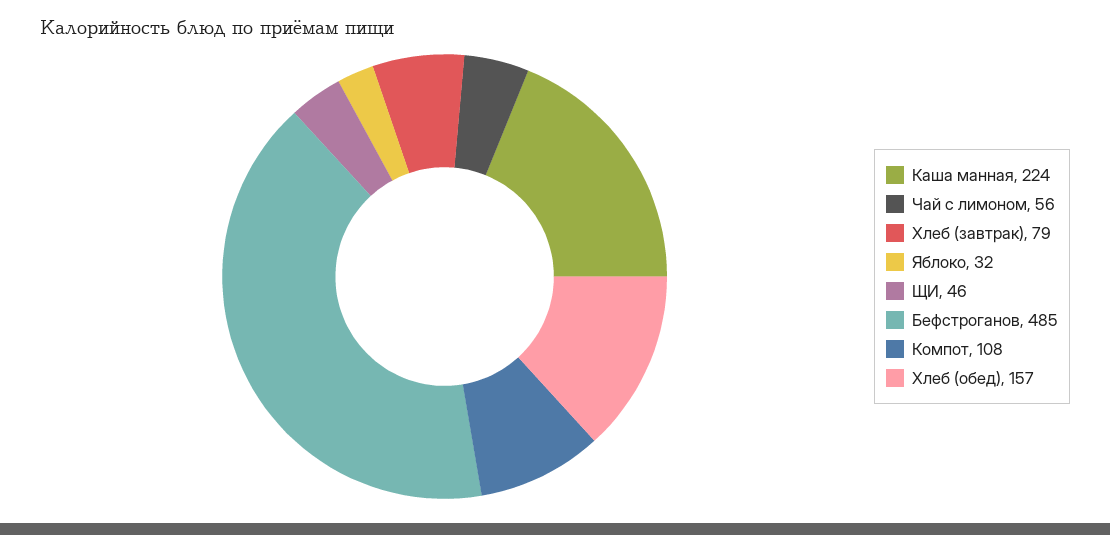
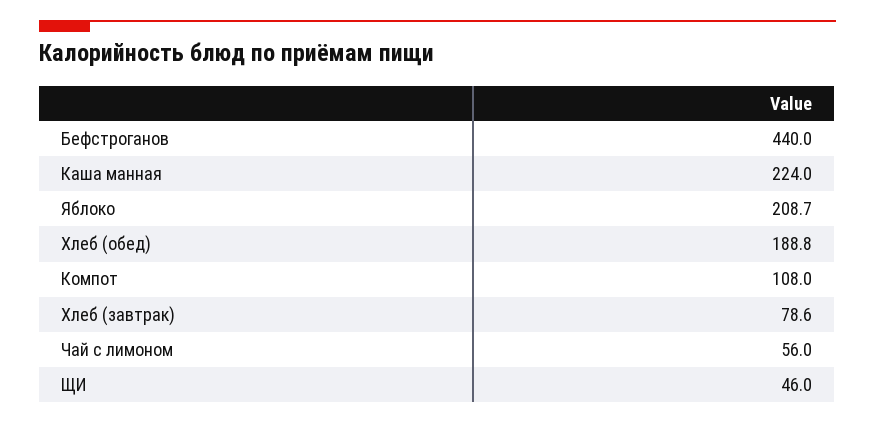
Яблоко: 32 -> 208.7
Бефстроганов: 485 -> 440
Хлеб (обед): 157 -> 188.8

